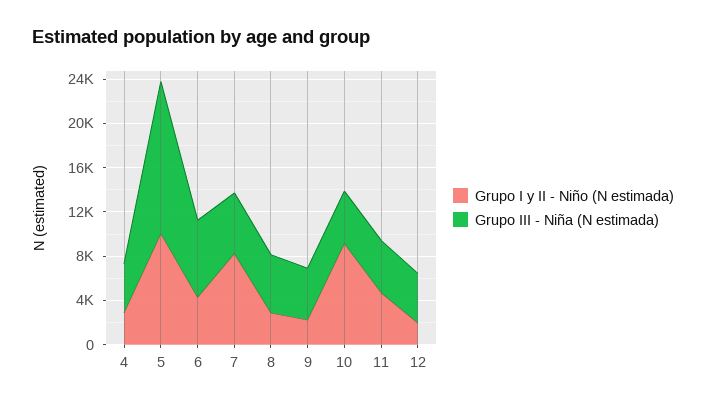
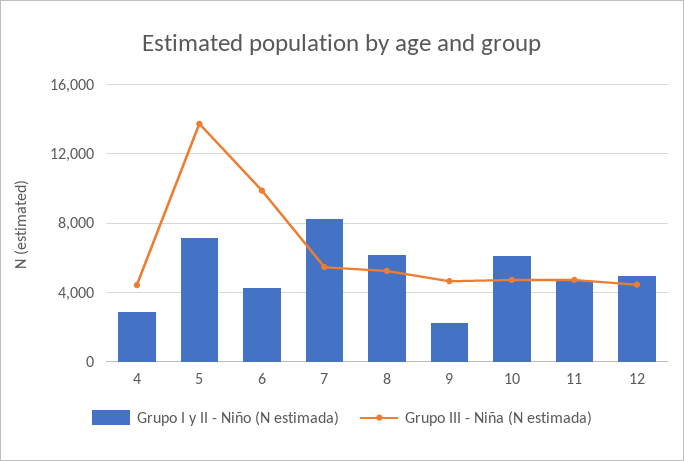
Grupo I y II - Niño (N estimada), 5: 10000 -> 7000
Grupo III - Niña (N estimada), 6: 7000 -> 10000
Grupo I y II - Niño (N estimada), 8: 3000 -> 6000
Grupo I y II - Niño (N estimada), 10: 9000 -> 6000
Grupo I y II - Niño (N estimada), 12: 2000 -> 5000

